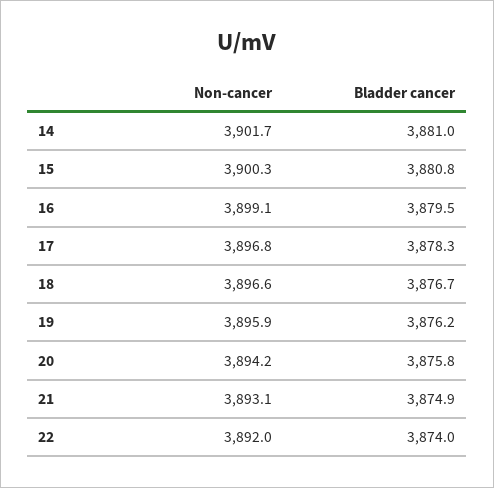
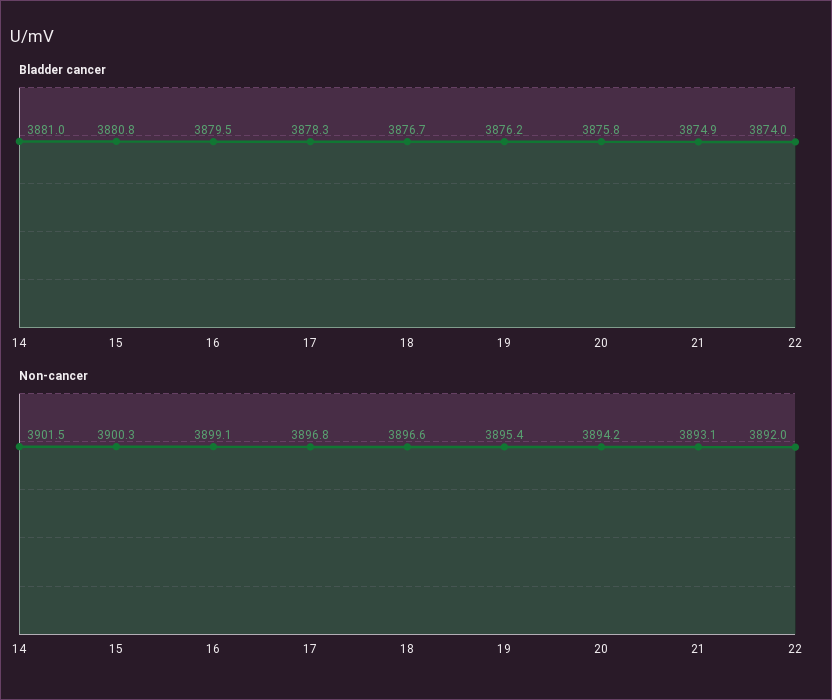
Non-cancer, 14: 3901.7 -> 3901.5
Non-cancer, 19: 3895.9 -> 3895.4

